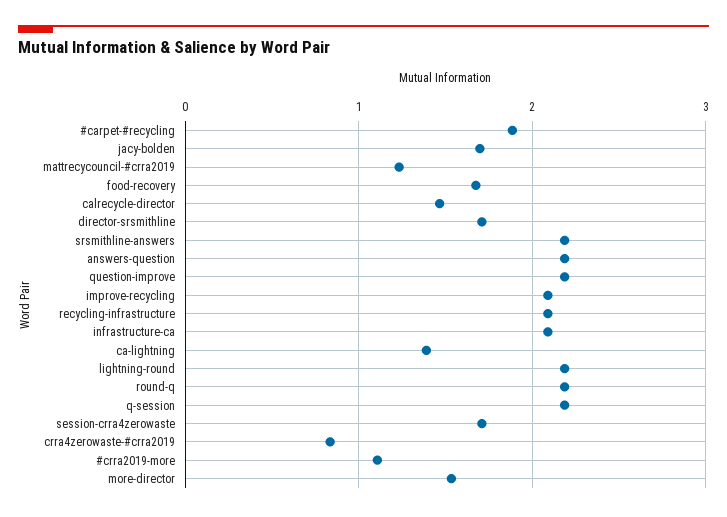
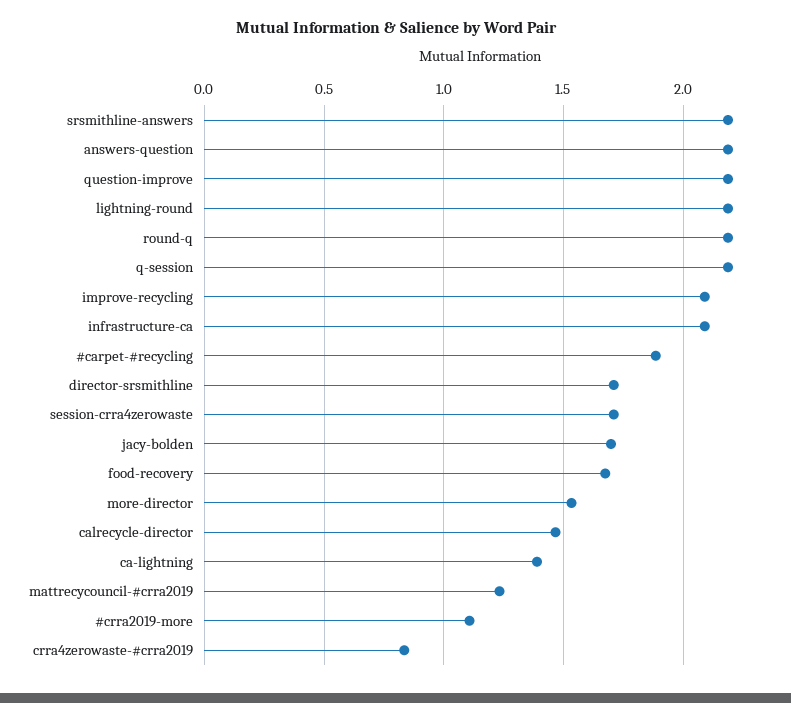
recycling-infrastructure: 2.1 -> none

